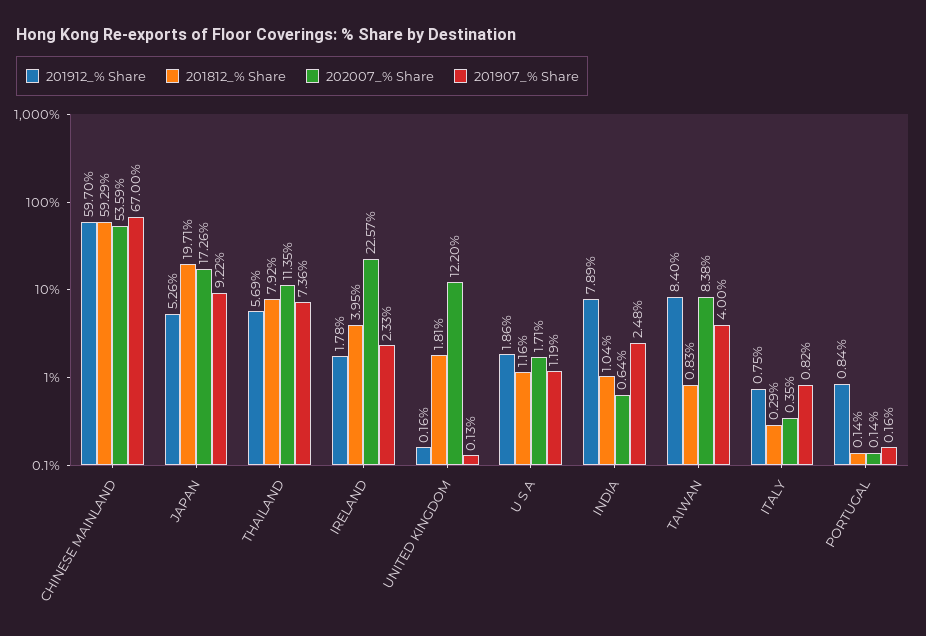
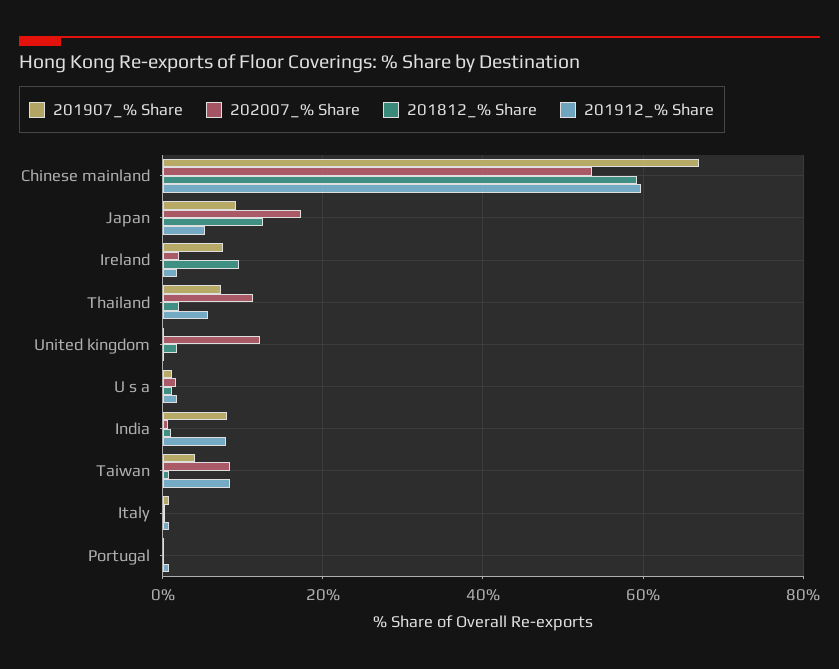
201812_% Share, JAPAN: 19.71 -> 12
201812_% Share, THAILAND: 7.92 -> 2
201812_% Share, IRELAND: 3.95 -> 10
202007_% Share, IRELAND: 22.57 -> 2
201907_% Share, IRELAND: 2.33 -> 8
201907_% Share, INDIA: 2.48 -> 8

